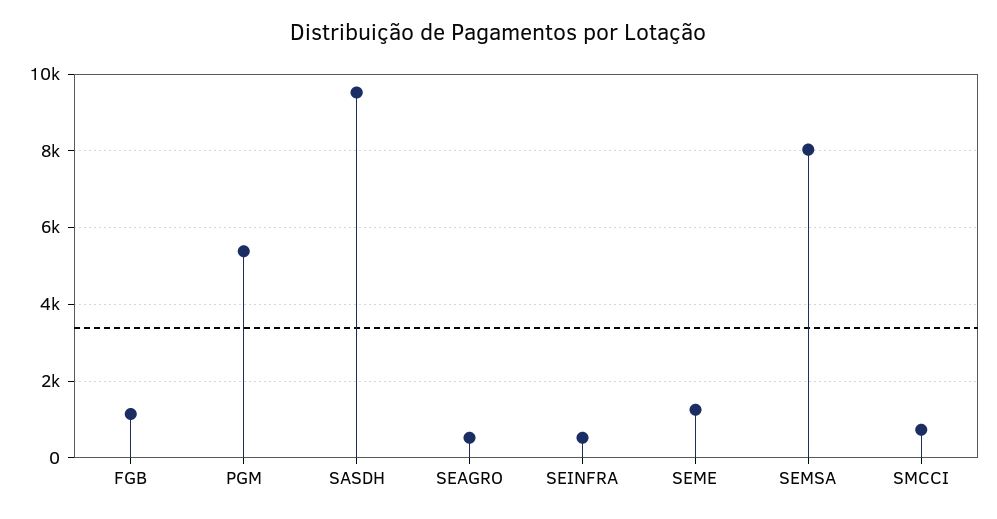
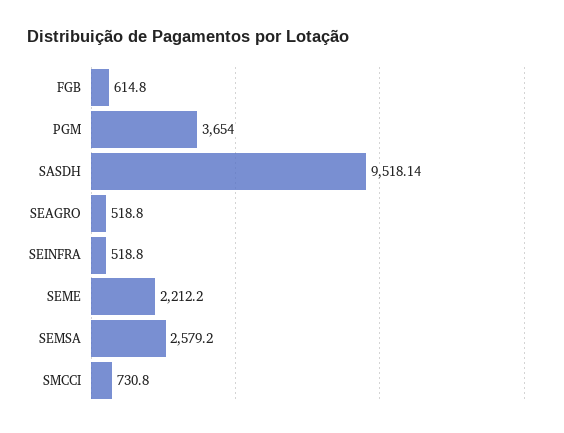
FGB: 1200 -> 614.8
PGM: 5400 -> 3654
SEME: 1200 -> 2212.2
SEMSA: 8000 -> 2579.2

